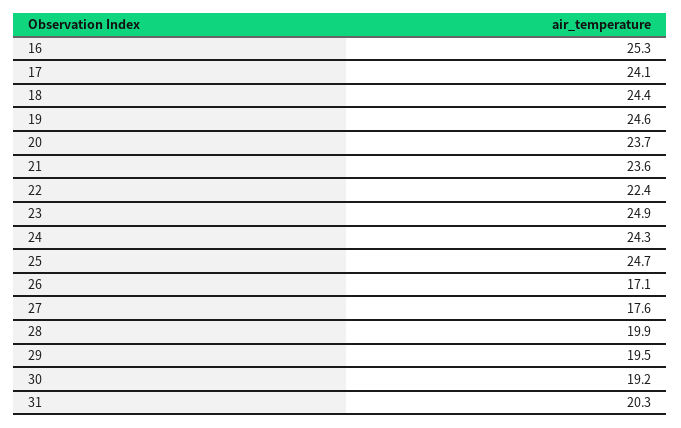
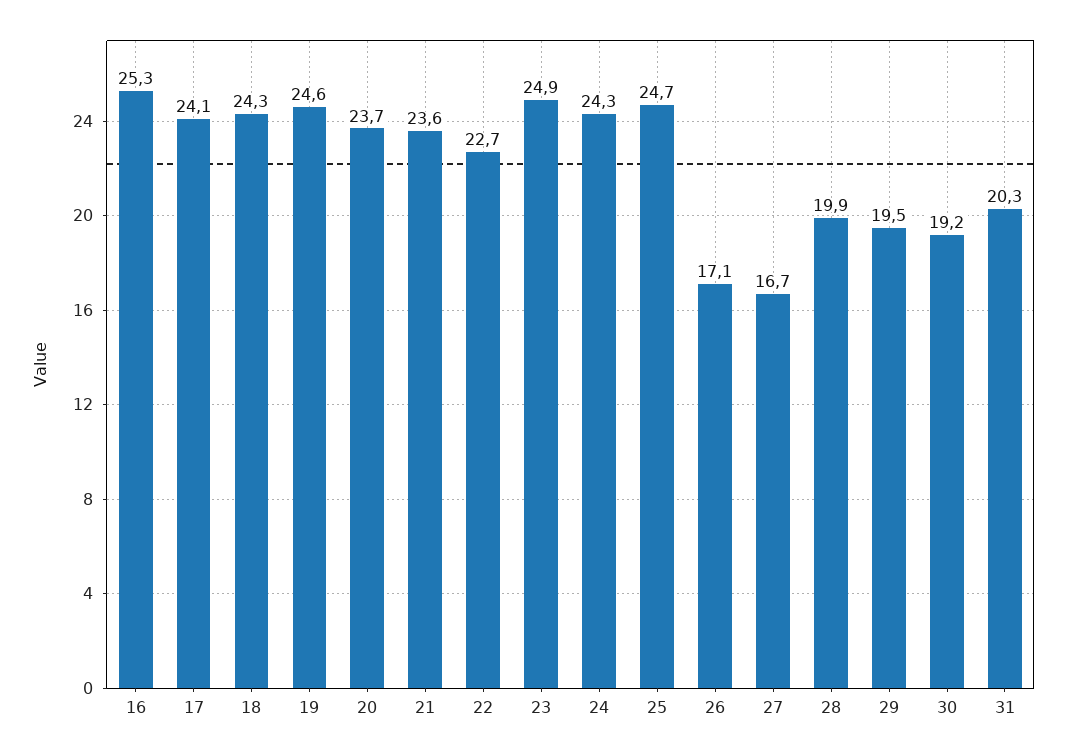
18: 24.4 -> 24.3
22: 22.4 -> 22.7
27: 17.6 -> 16.7

